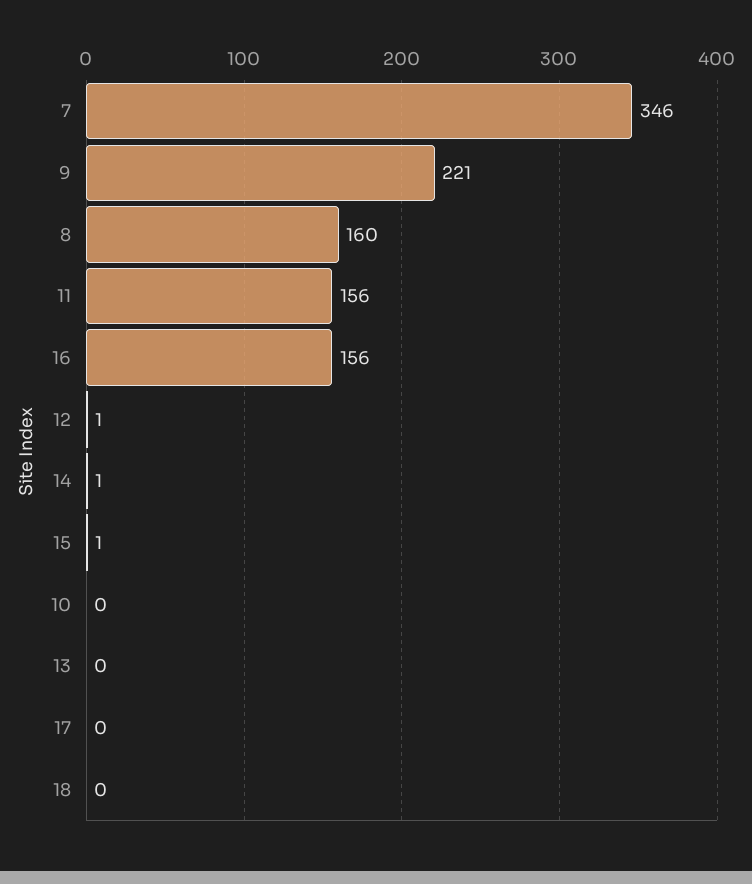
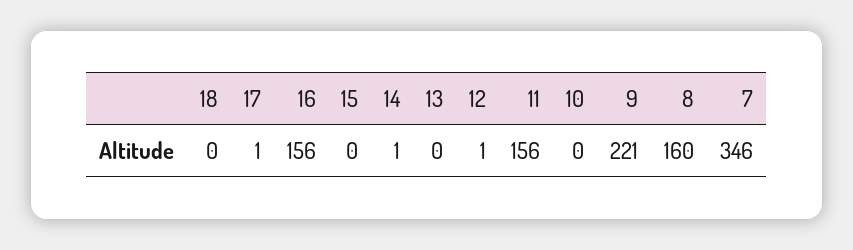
15: 1 -> 0
17: 0 -> 1

